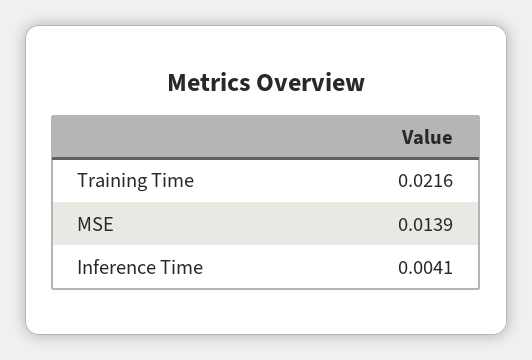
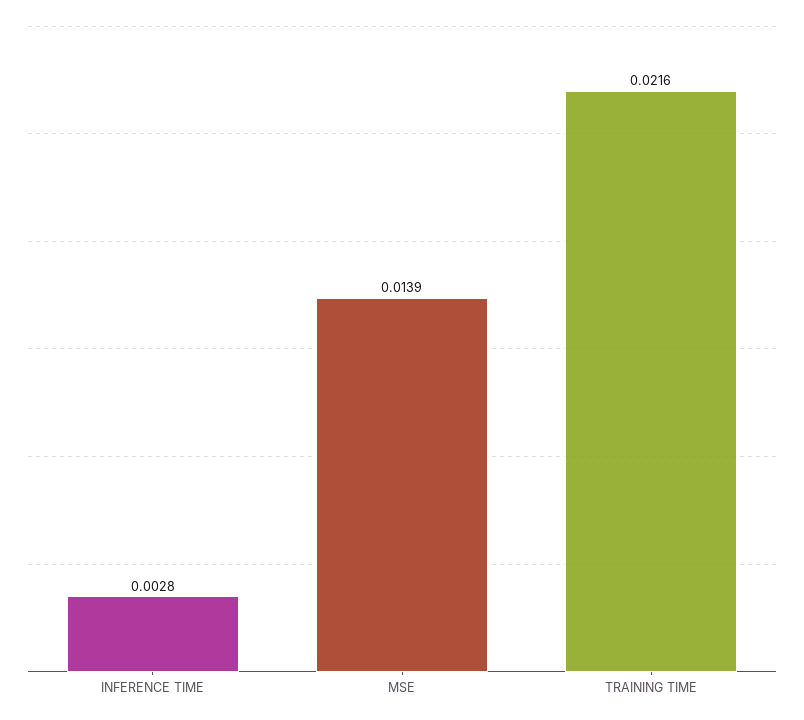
Inference Time: 0.0041 -> 0.0028

